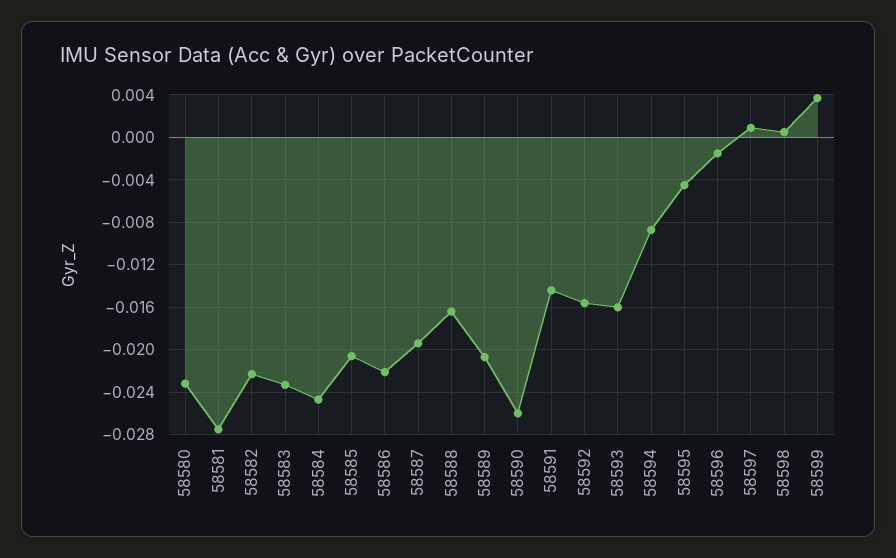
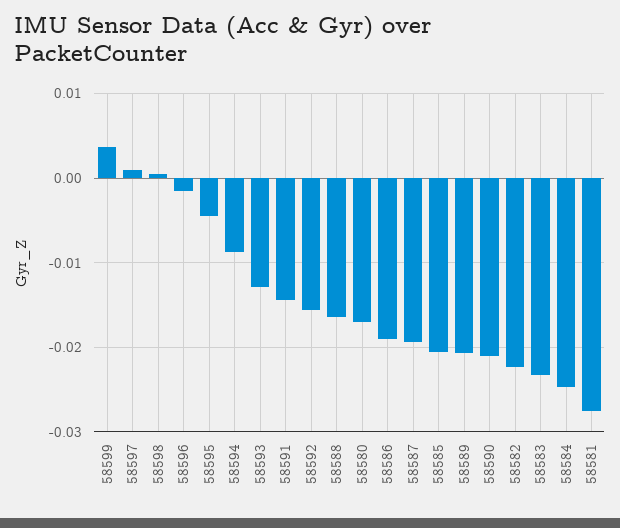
58580: -0.023 -> -0.017
58586: -0.022 -> -0.019
58590: -0.026 -> -0.021
58593: -0.016 -> -0.013

